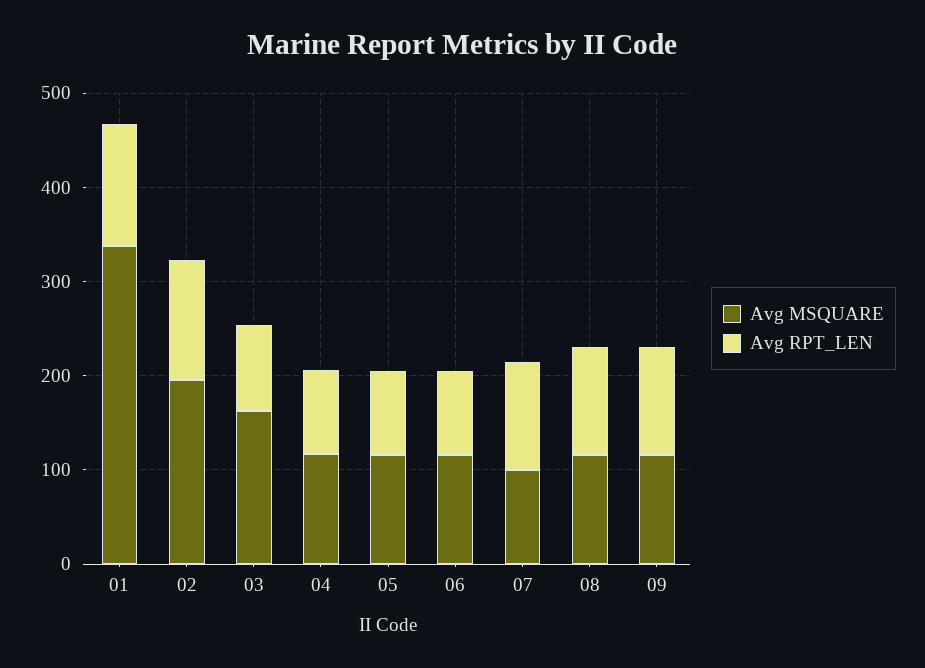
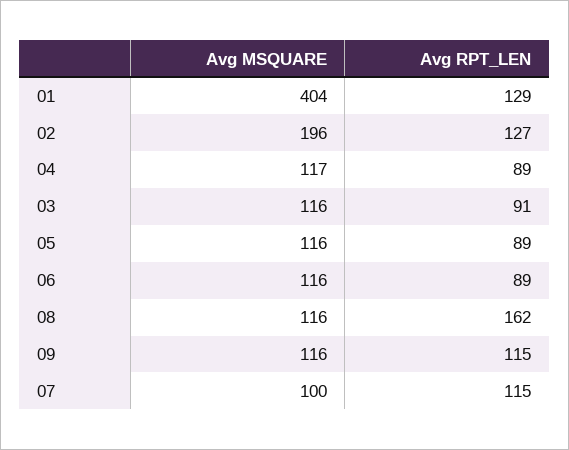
Avg MSQUARE, 01: 340 -> 404
Avg MSQUARE, 03: 160 -> 116
Avg RPT_LEN, 08: 120 -> 162

